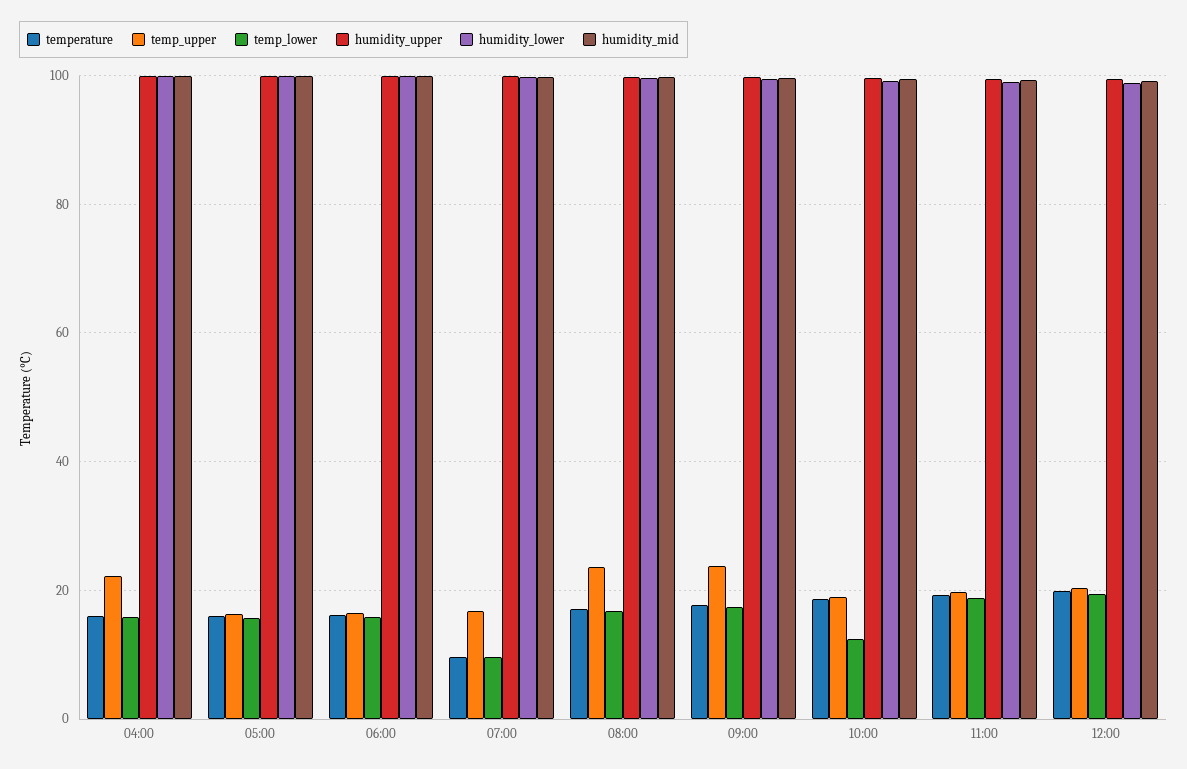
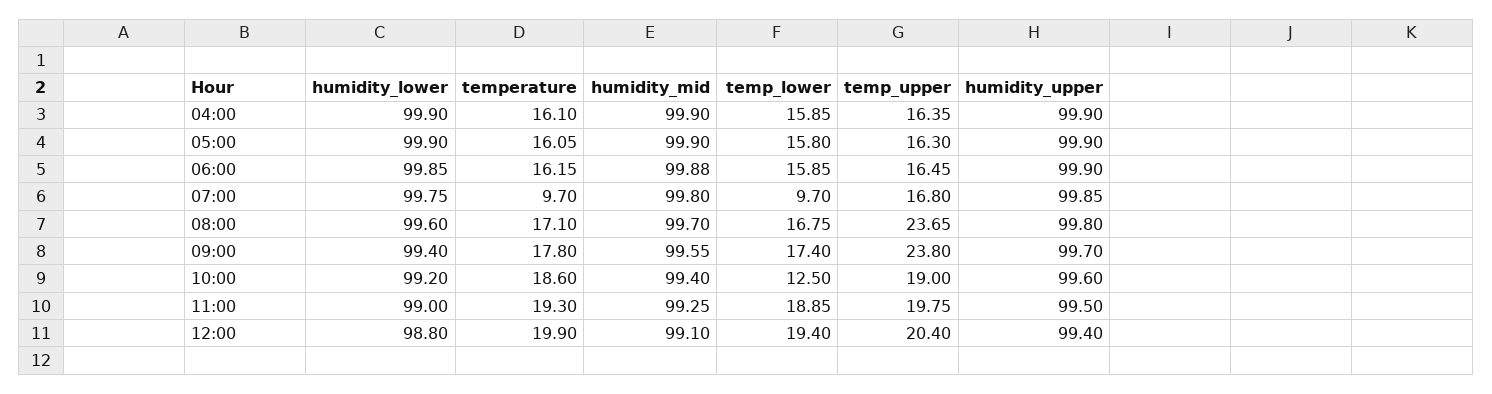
temp_upper, 04:00: 22 -> 16.35

